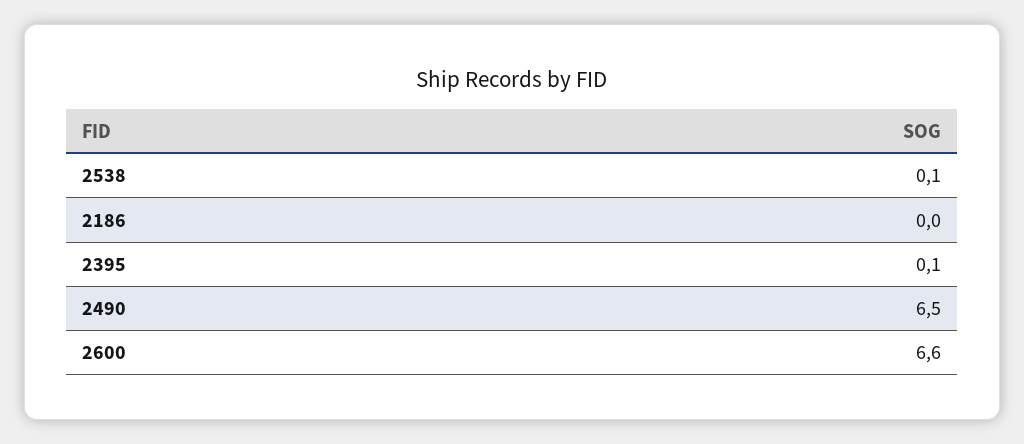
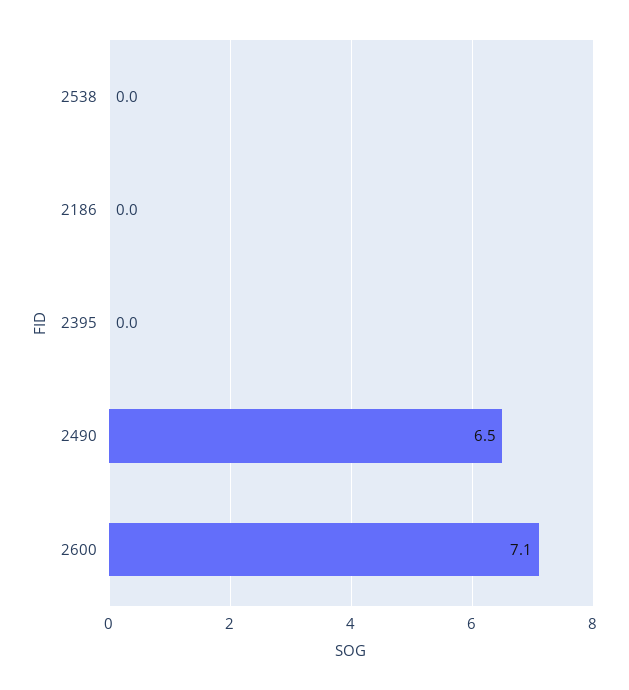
2538: 0.1 -> 0
2395: 0.1 -> 0
2600: 6.6 -> 7.1

